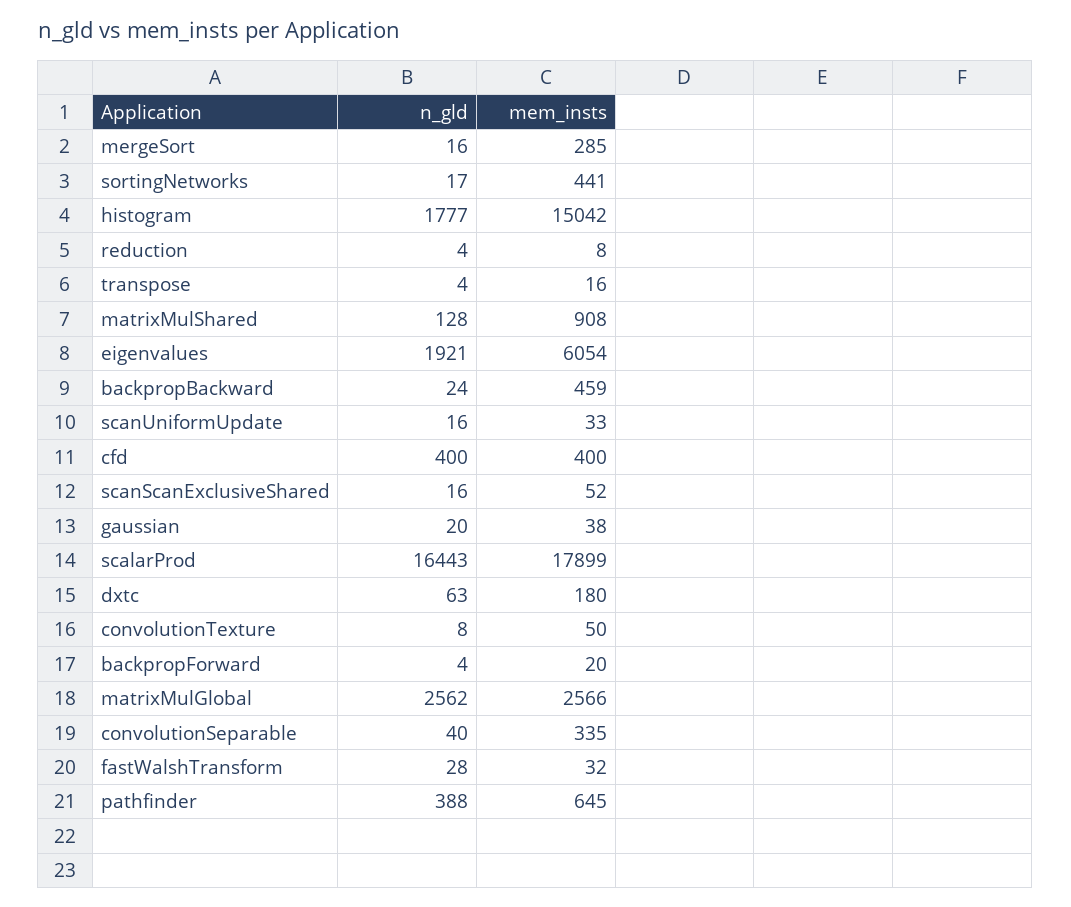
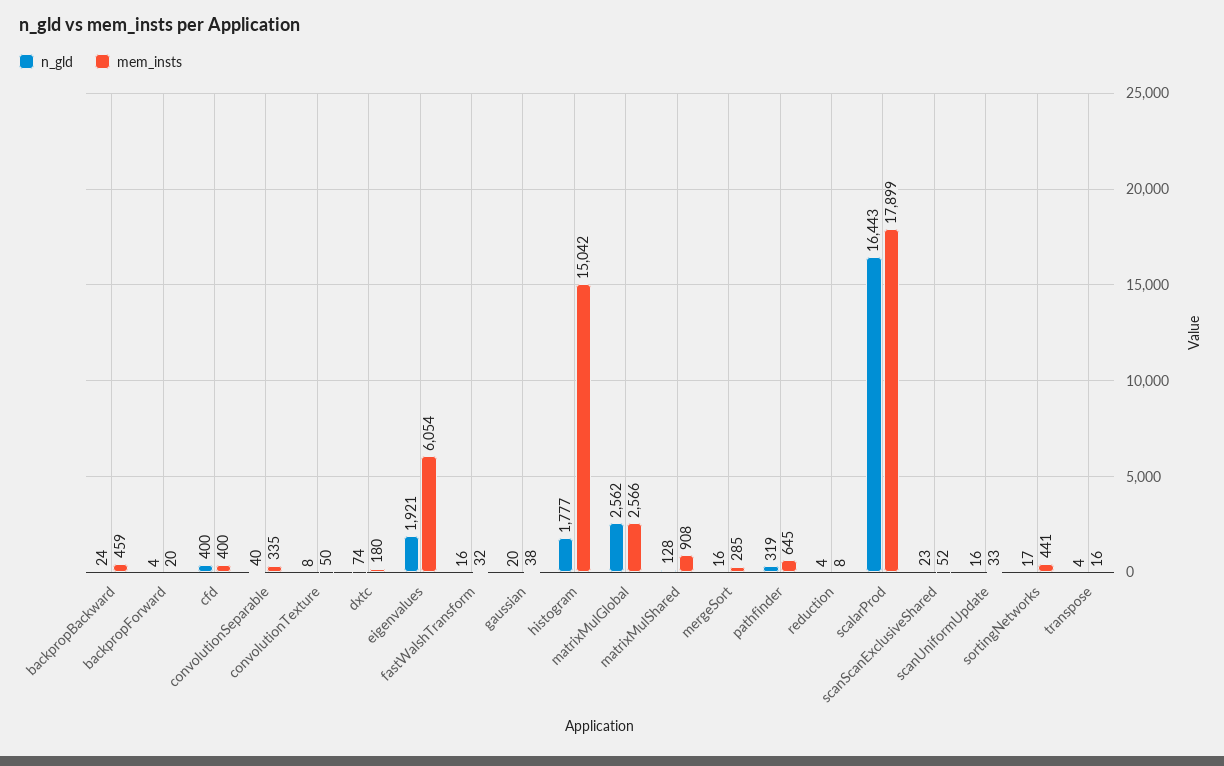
n_gld, scanScanExclusiveShared: 16 -> 23
n_gld, dxtc: 63 -> 74
n_gld, fastWalshTransform: 28 -> 16
n_gld, pathfinder: 388 -> 319

